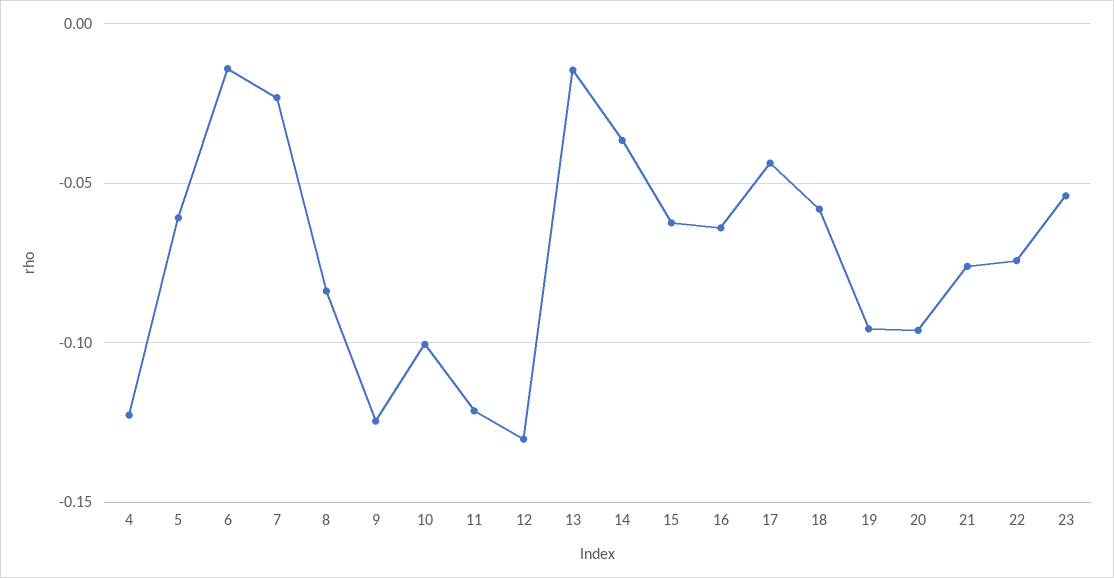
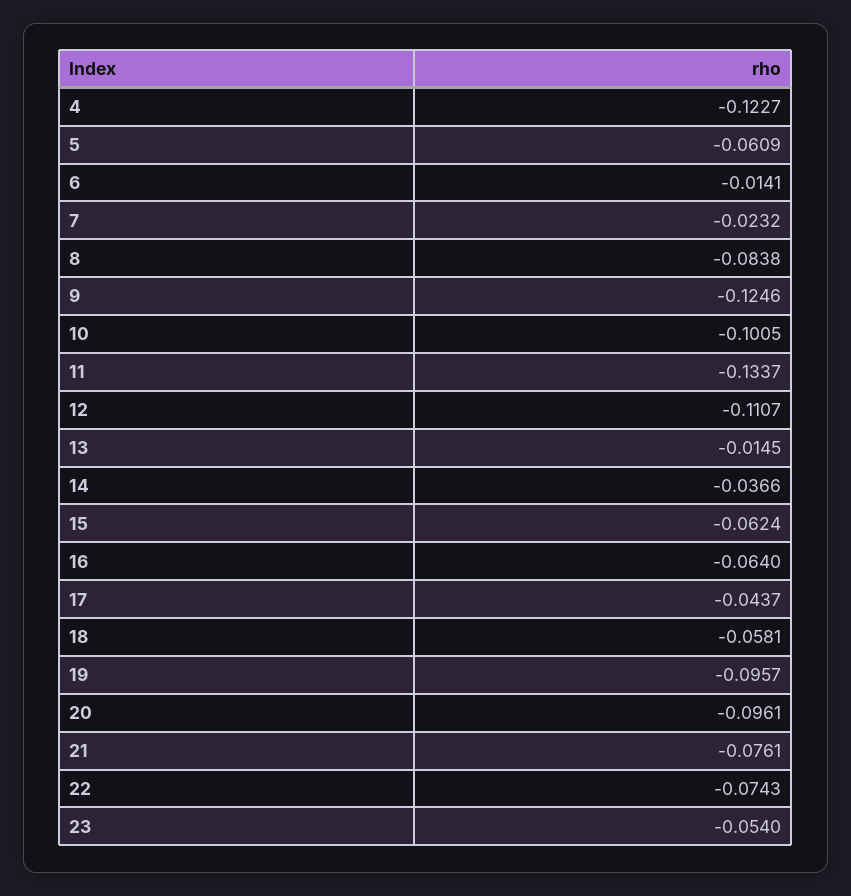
11: -0.12 -> -0.1337
12: -0.13 -> -0.1107

